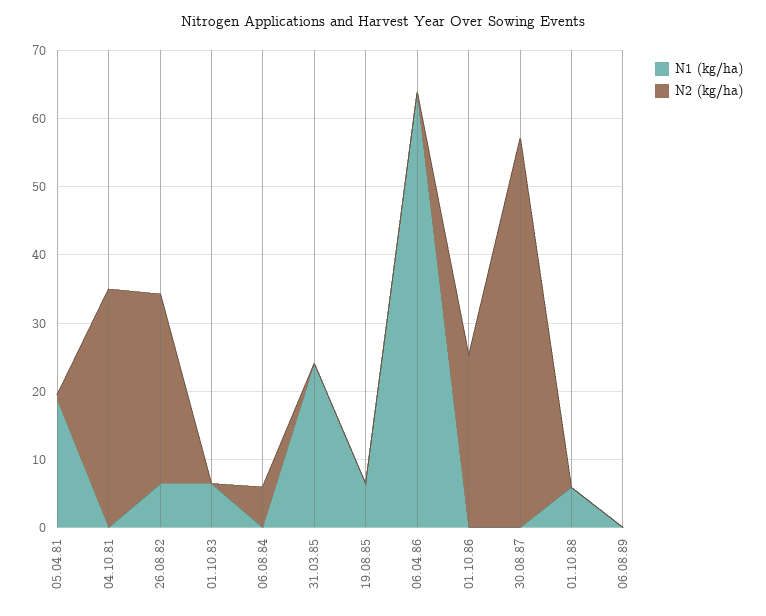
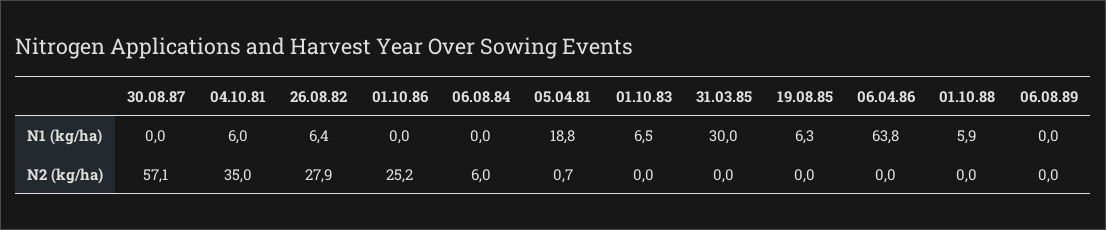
N1 (kg/ha), 04.10.81: 0 -> 6
N1 (kg/ha), 31.03.85: 24 -> 30

